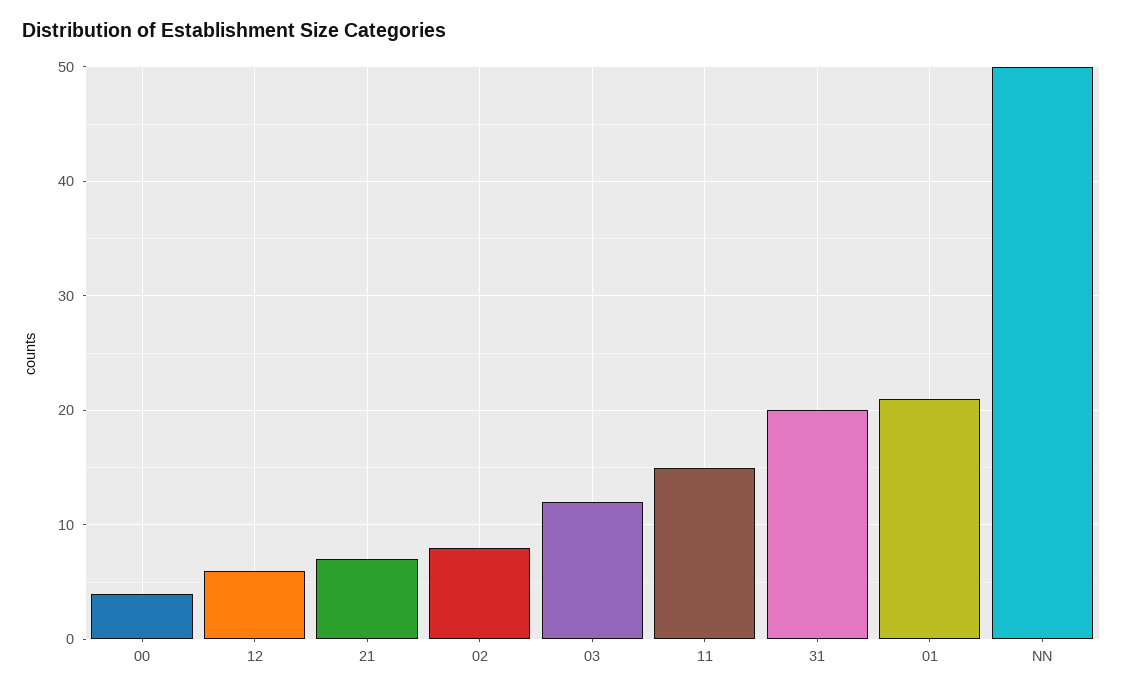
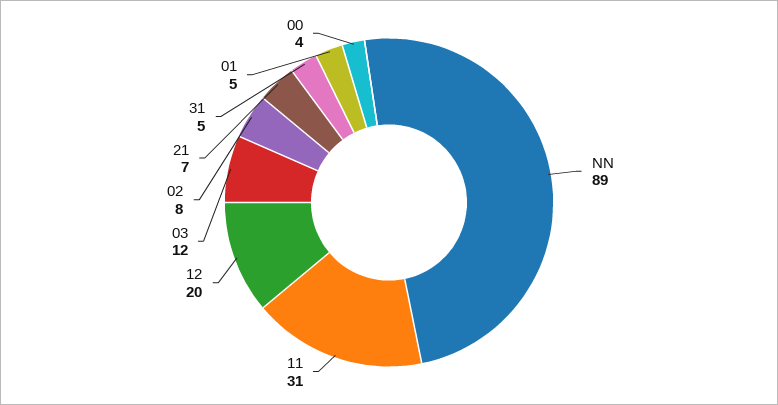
12: 6 -> 20
11: 15 -> 31
31: 20 -> 5
01: 21 -> 5
NN: 50 -> 89

